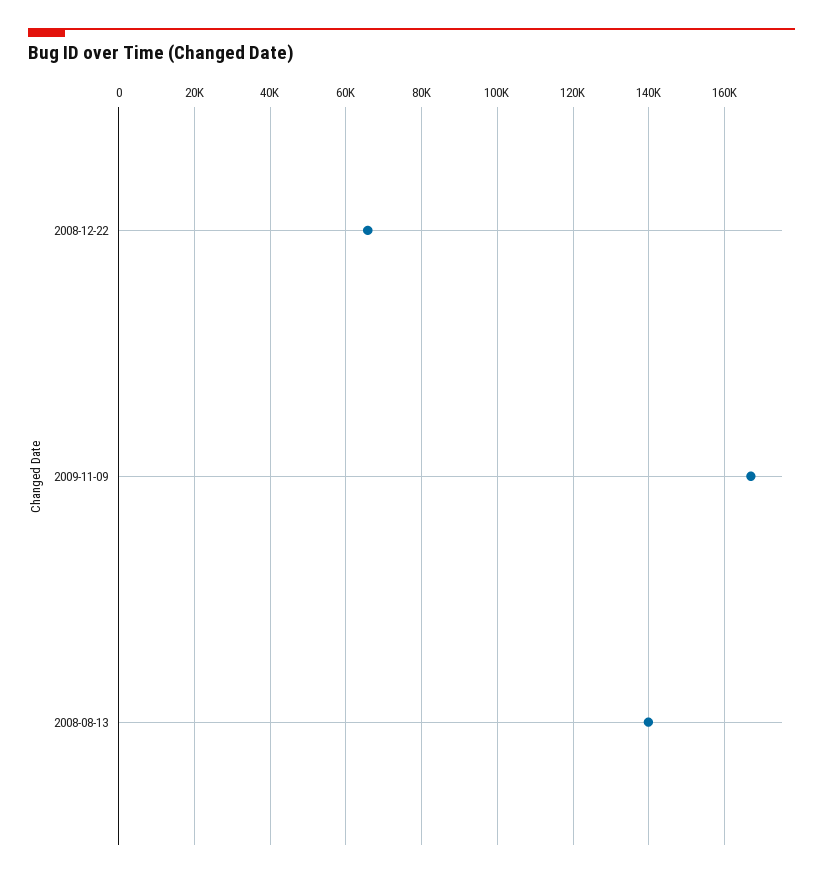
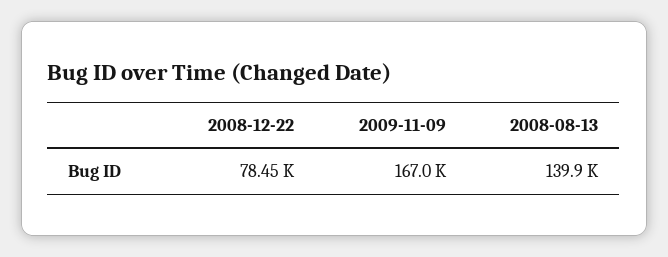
2008-12-22: 66000 -> 78450

